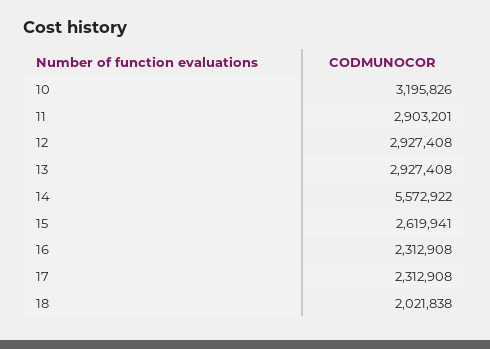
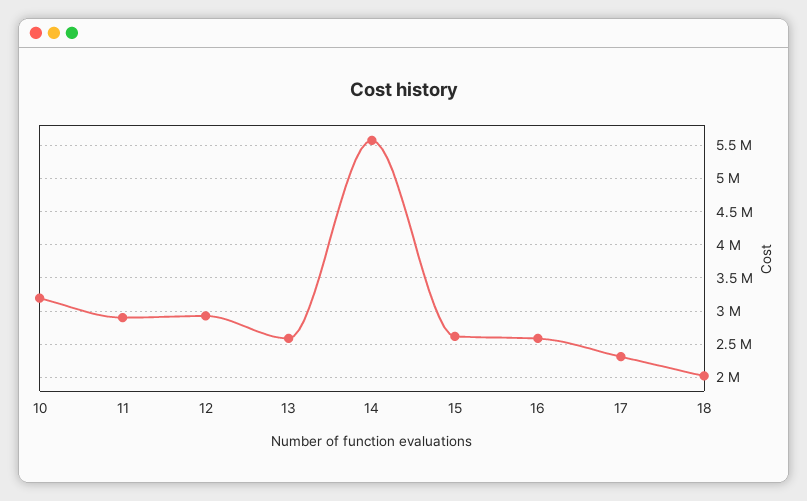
13: 2927408 -> 2600000
16: 2312908 -> 2600000

